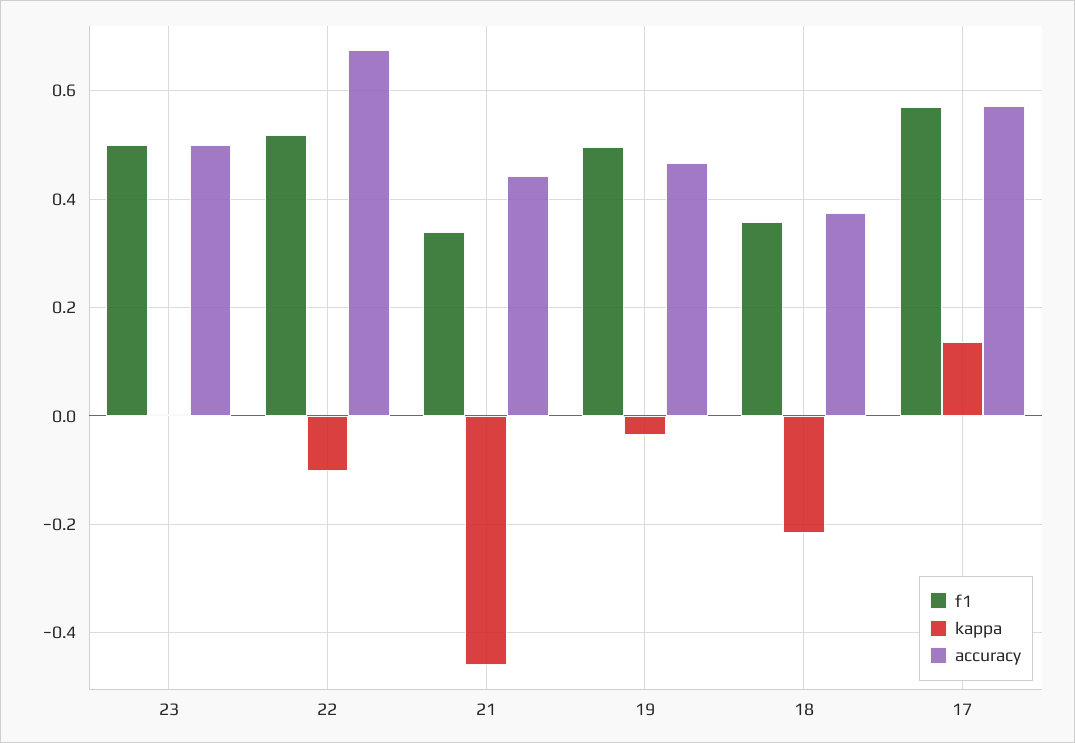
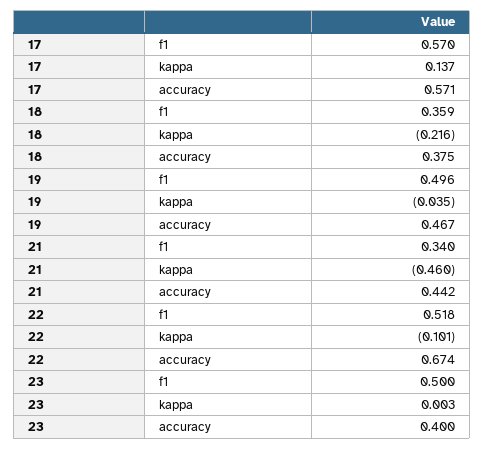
accuracy, 23: 0.5 -> 0.4

